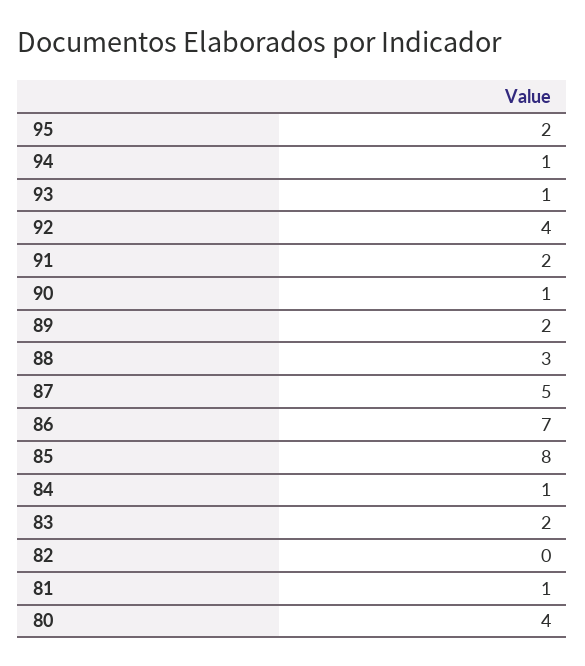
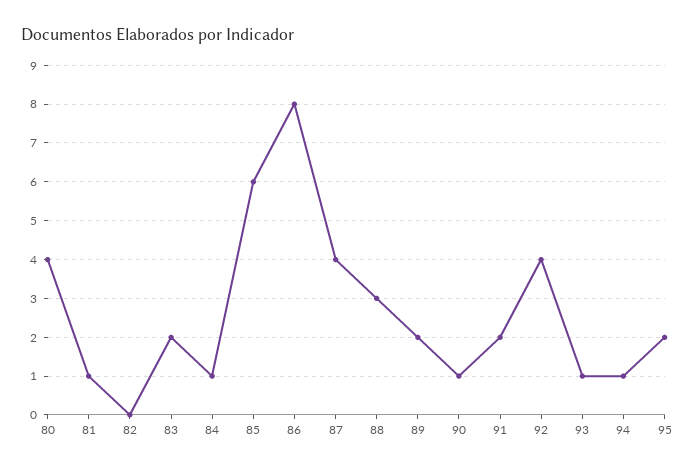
87: 5 -> 4
86: 7 -> 8
85: 8 -> 6

